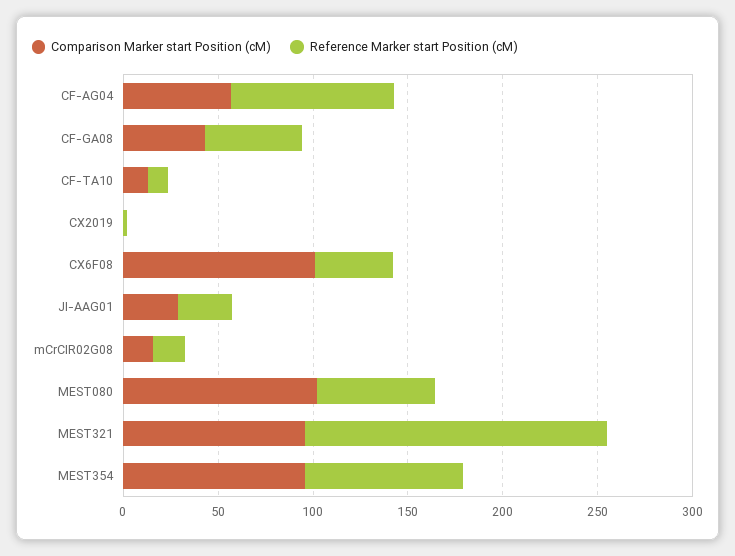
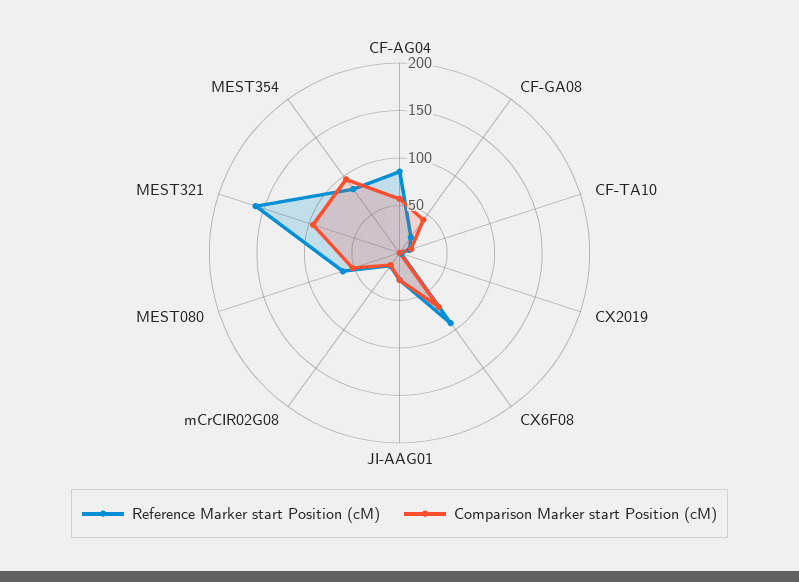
Reference Marker start Position (cM), CF-GA08: 50 -> 20
Comparison Marker start Position (cM), CX6F08: 100 -> 70
Reference Marker start Position (cM), CX6F08: 40 -> 90
Comparison Marker start Position (cM), MEST080: 100 -> 50

